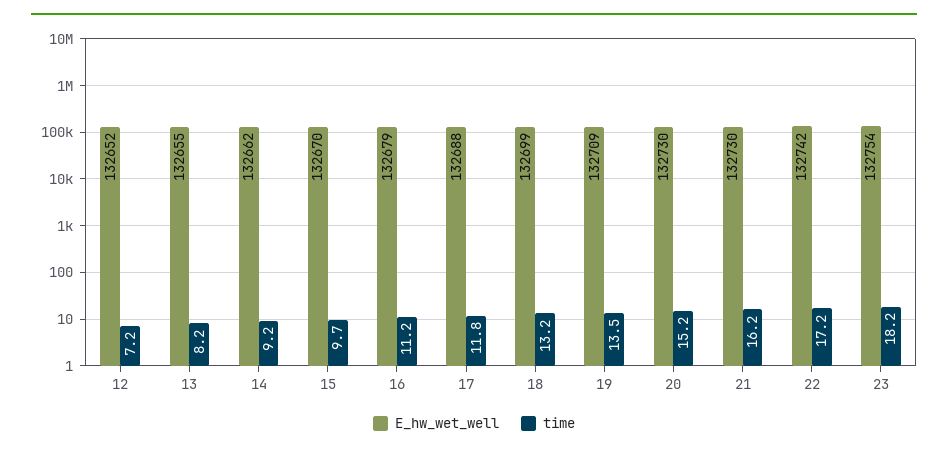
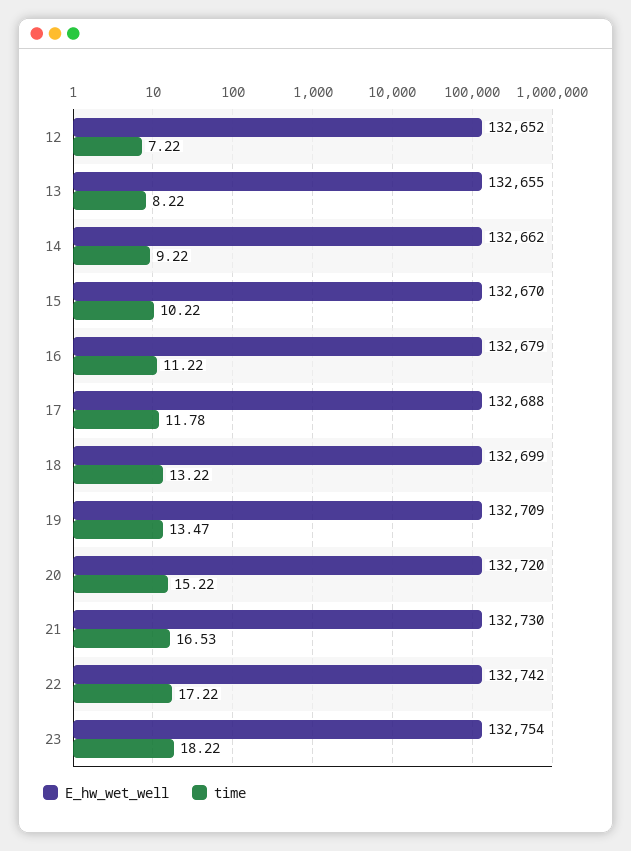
time, 15: 9.7 -> 10.22
E_hw_wet_well, 20: 132730 -> 132720
time, 21: 16.2 -> 16.53

